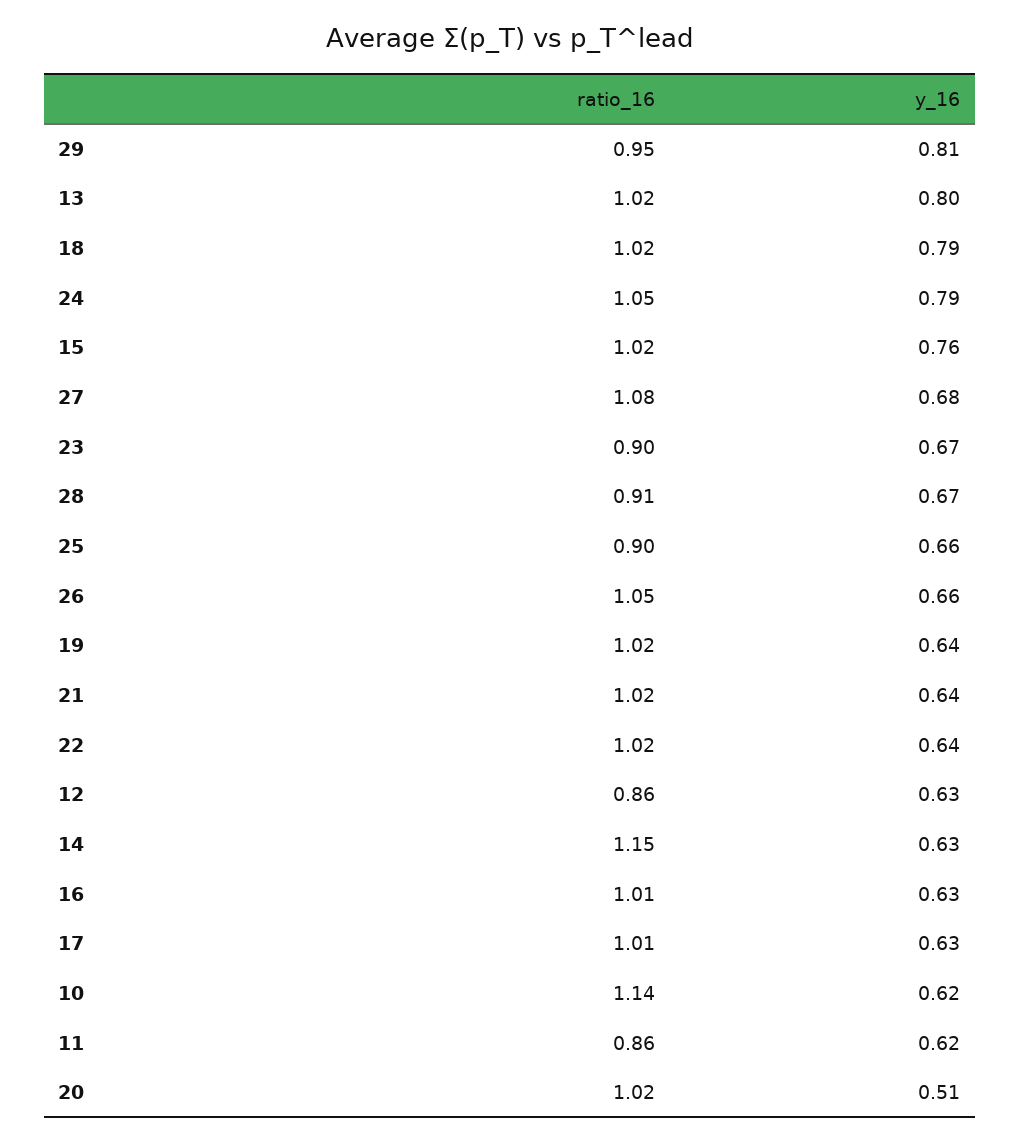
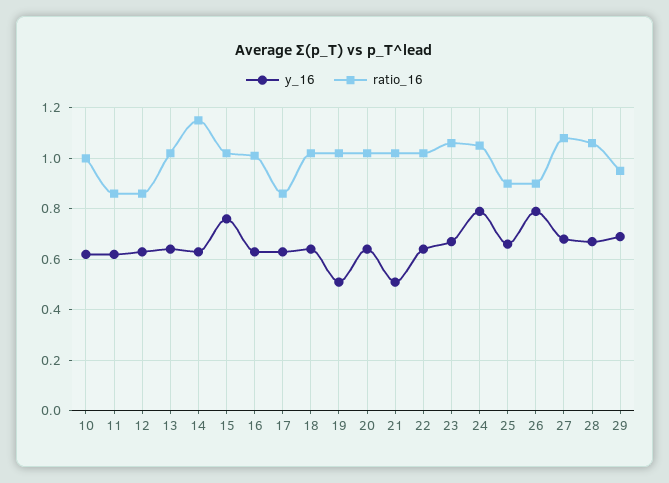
y_16, 29: 0.81 -> 0.7
y_16, 13: 0.8 -> 0.65
y_16, 18: 0.79 -> 0.65
ratio_16, 23: 0.9 -> 1.05
ratio_16, 28: 0.91 -> 1.05
ratio_16, 26: 1.05 -> 0.9
y_16, 26: 0.66 -> 0.8
y_16, 19: 0.64 -> 0.5
y_16, 21: 0.64 -> 0.5
ratio_16, 17: 1.01 -> 0.85
ratio_16, 10: 1.14 -> 1
y_16, 20: 0.51 -> 0.65

